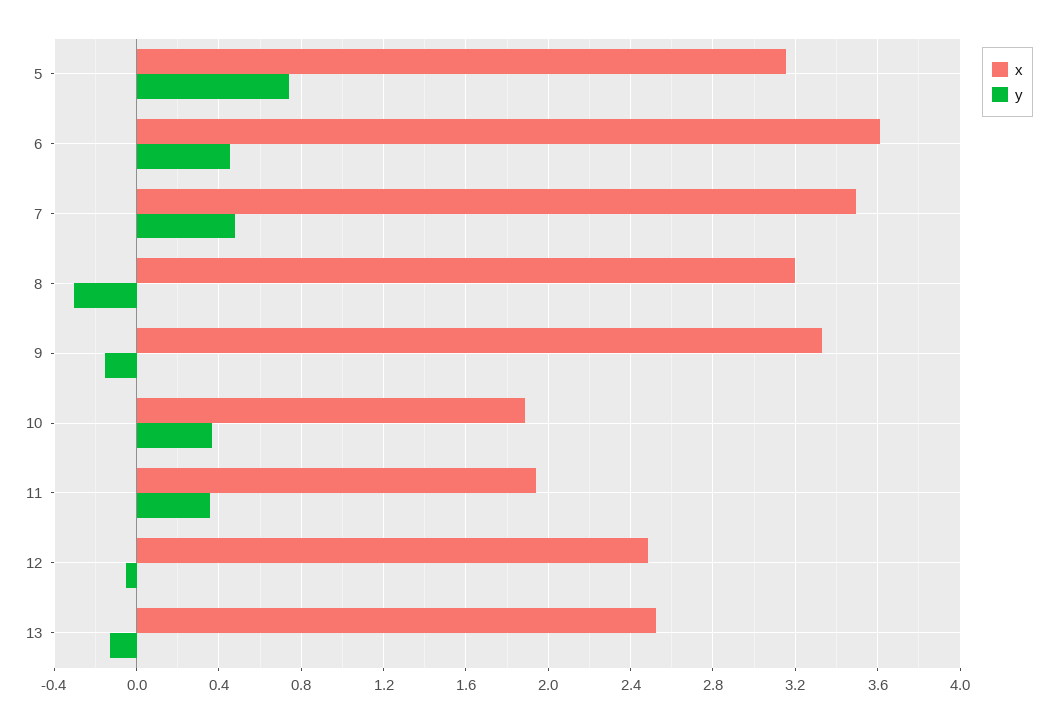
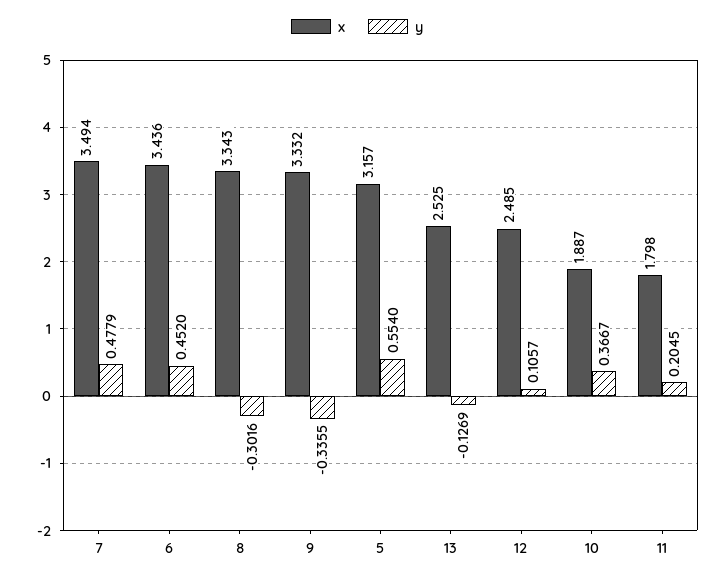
y, 5: 0.75 -> 0.554
x, 6: 3.6 -> 3.436
x, 8: 3.2 -> 3.343
y, 9: -0.15 -> -0.3355
x, 11: 1.95 -> 1.798
y, 11: 0.35 -> 0.2045
y, 12: -0.05 -> 0.1057

